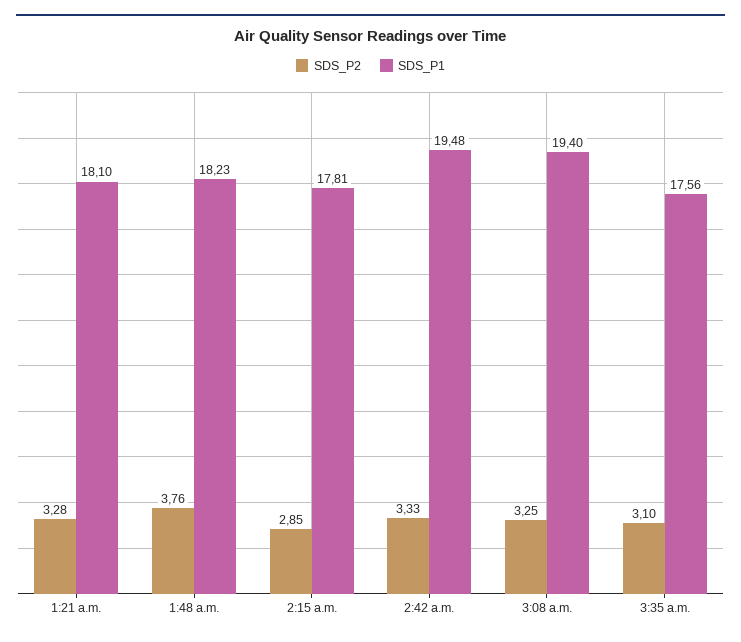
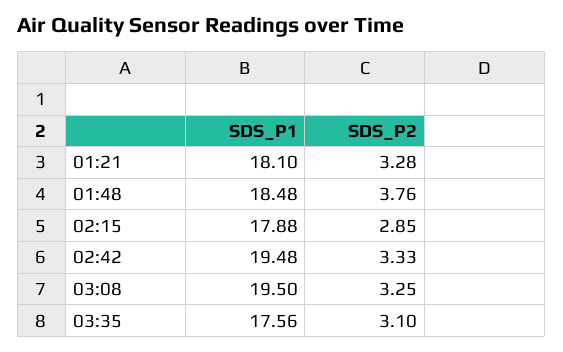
SDS_P1, 1:48 a.m.: 18.23 -> 18.48
SDS_P1, 2:15 a.m.: 17.81 -> 17.88
SDS_P1, 3:08 a.m.: 19.4 -> 19.5

